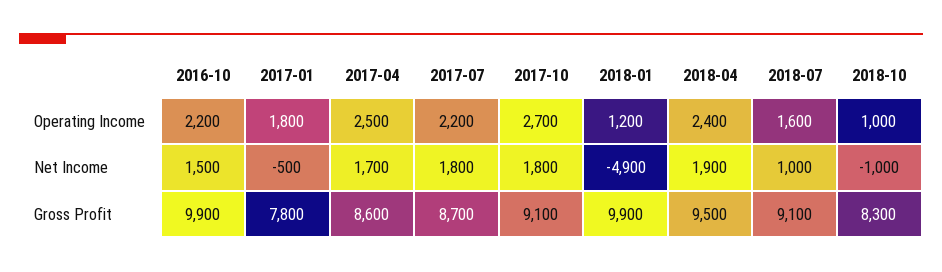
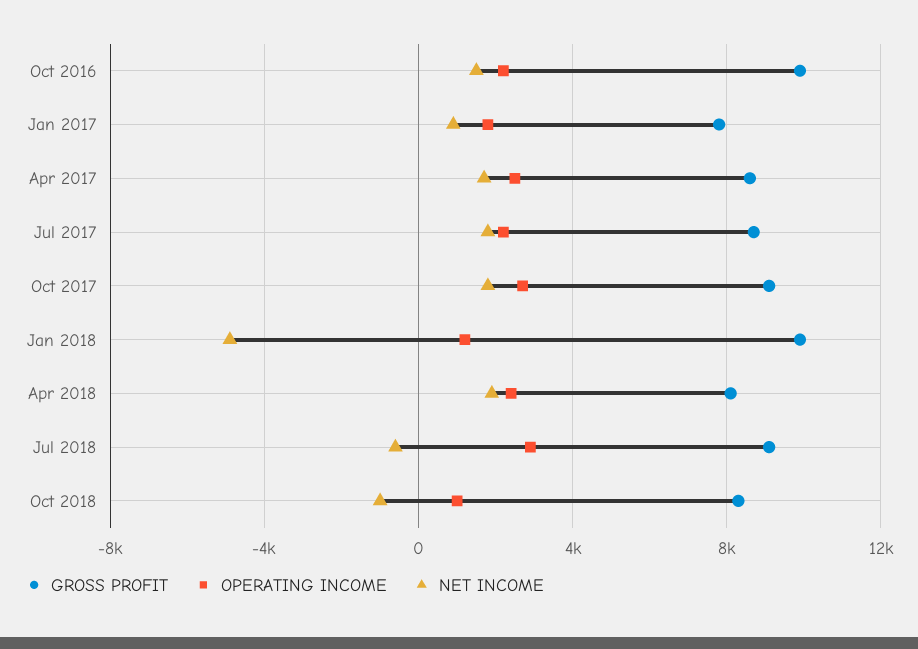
Operating Income, 2018-07: 1600 -> 3000
Net Income, 2017-01: -500 -> 1000
Net Income, 2018-07: 1000 -> -500
Gross Profit, 2018-04: 9500 -> 8000

